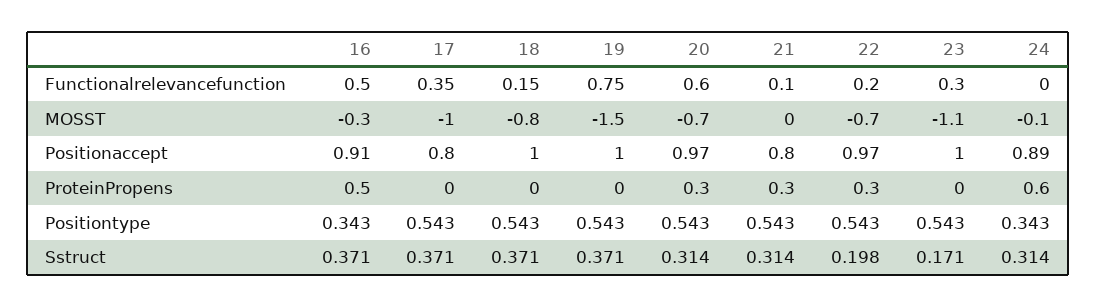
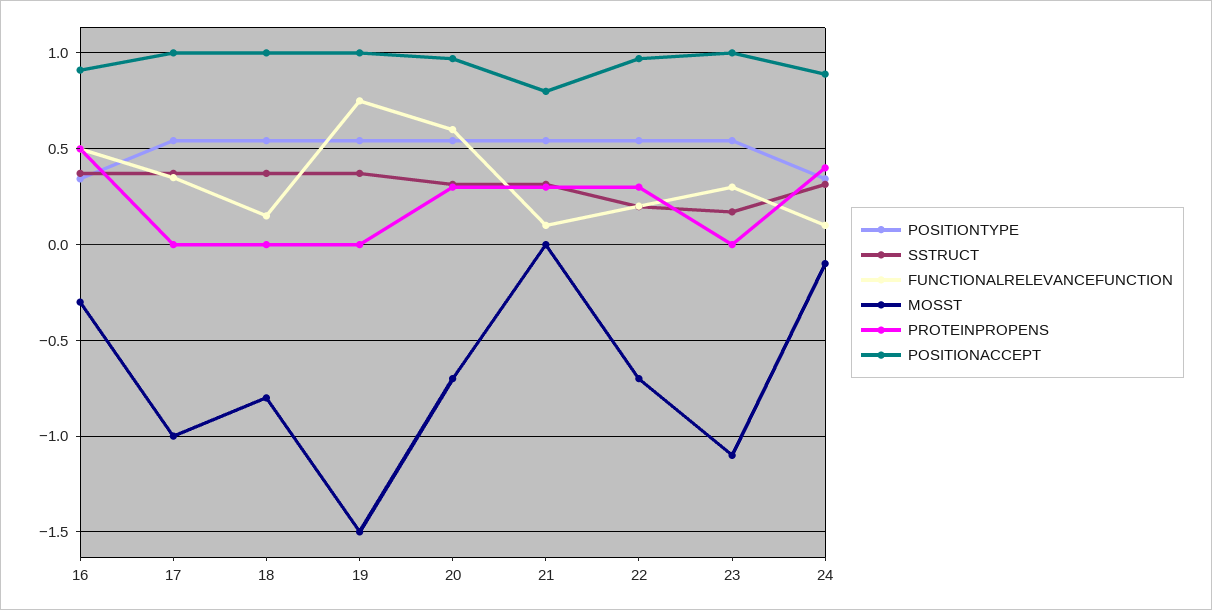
Functionalrelevancefunction, 24: 0 -> 0.1
Positionaccept, 17: 0.8 -> 1
ProteinPropens, 24: 0.6 -> 0.4

